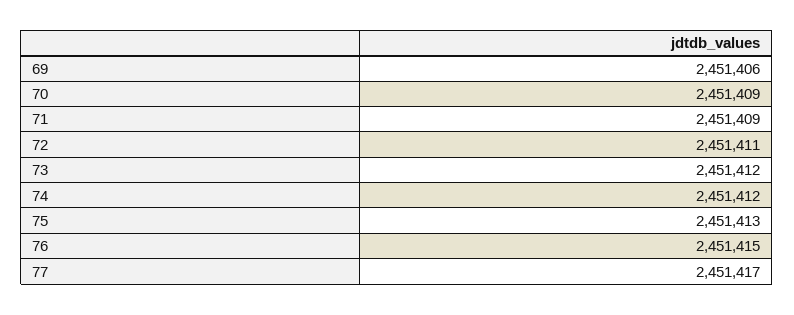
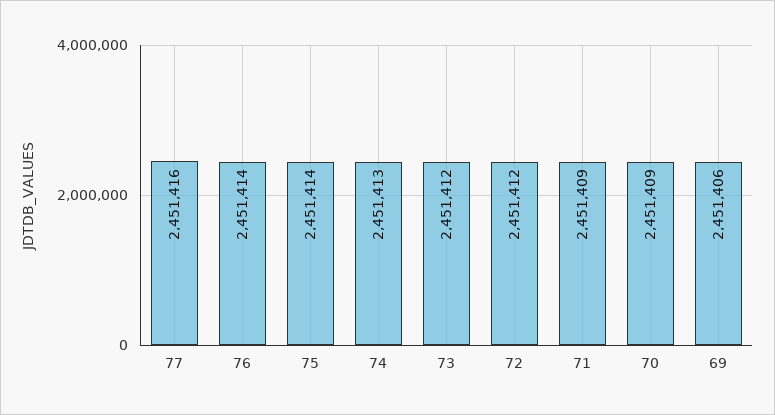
72: 2451411 -> 2451412
74: 2451412 -> 2451413
75: 2451413 -> 2451414
76: 2451415 -> 2451414
77: 2451417 -> 2451416

